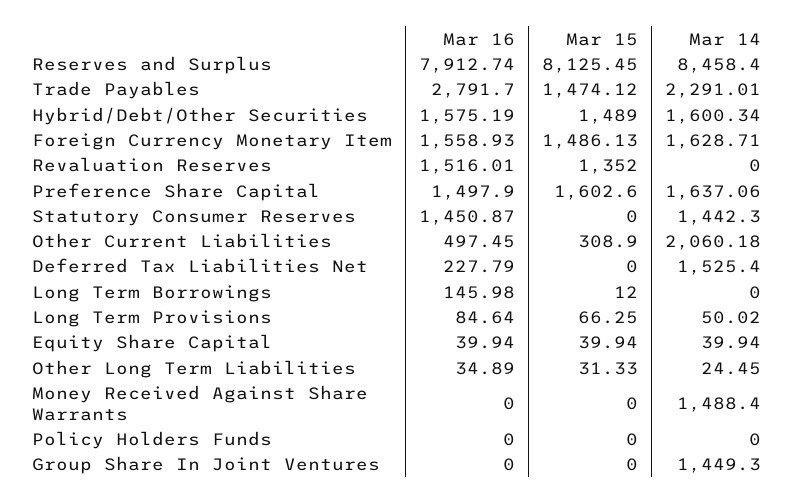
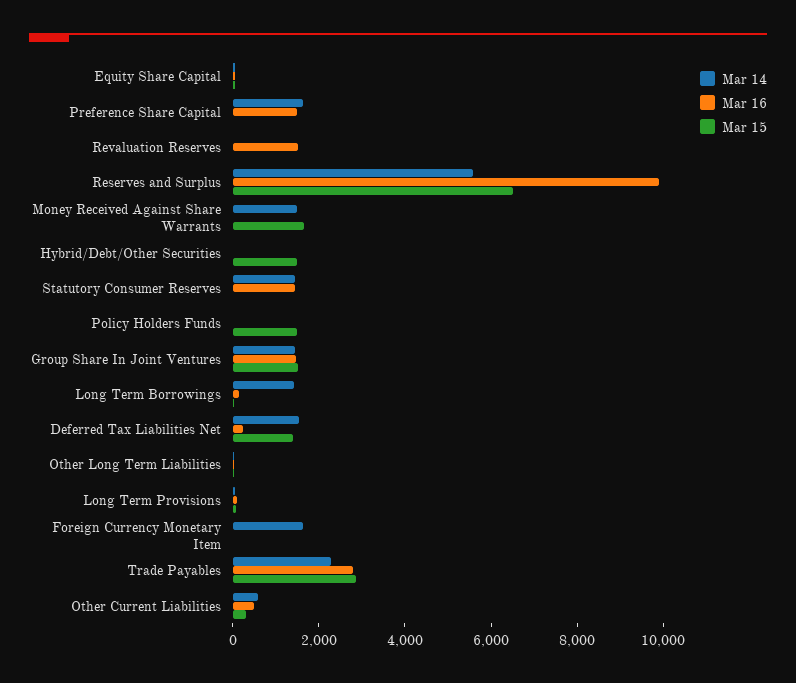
Mar 16, Reserves and Surplus: 7912.74 -> 10000
Mar 15, Reserves and Surplus: 8125.45 -> 6500
Mar 14, Reserves and Surplus: 8458.4 -> 5500
Mar 15, Trade Payables: 1474.12 -> 3000
Mar 16, Hybrid/Debt/Other Securities: 1575.19 -> 0
Mar 14, Hybrid/Debt/Other Securities: 1600.34 -> 0
Mar 16, Foreign Currency Monetary Item: 1558.93 -> 0
Mar 15, Foreign Currency Monetary Item: 1486.13 -> 0
Mar 15, Revaluation Reserves: 1352 -> 0
Mar 15, Preference Share Capital: 1602.6 -> 0
Mar 14, Other Current Liabilities: 2060.18 -> 500
Mar 15, Deferred Tax Liabilities Net: 0 -> 1500
Mar 14, Long Term Borrowings: 0 -> 1500
Mar 15, Money Received Against Share Warrants: 0 -> 1500
Mar 15, Policy Holders Funds: 0 -> 1500
Mar 16, Group Share In Joint Ventures: 0 -> 1500
Mar 15, Group Share In Joint Ventures: 0 -> 1500

